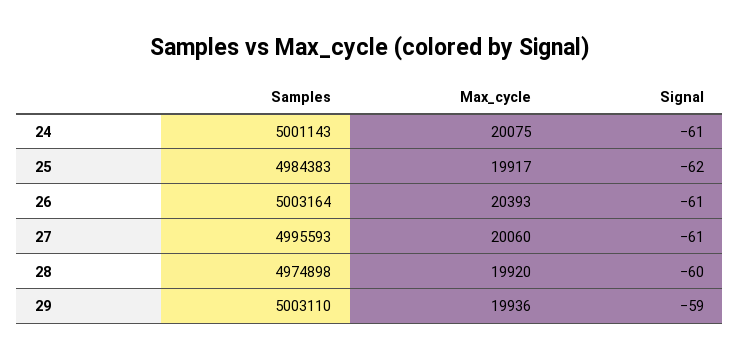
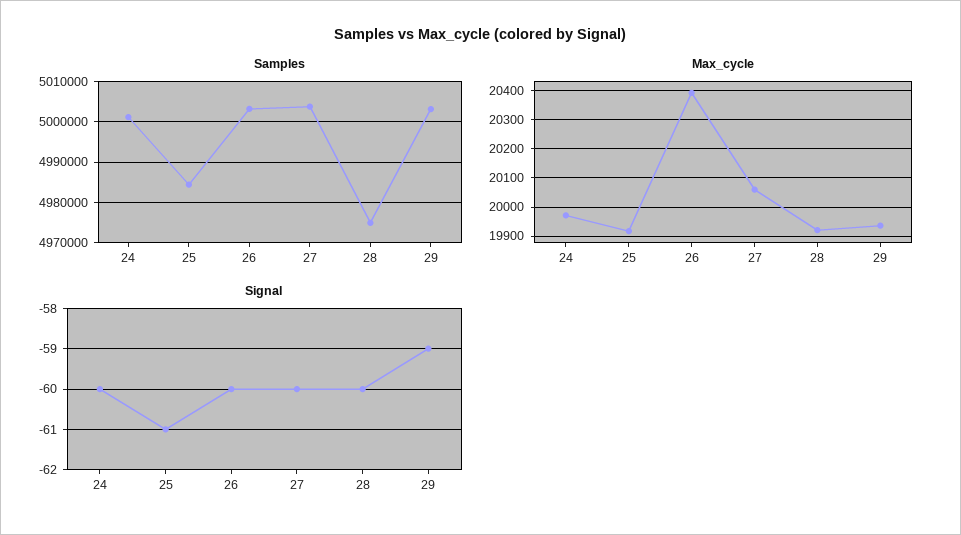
Max_cycle, 24: 20075 -> 19975
Signal, 24: -61 -> -60
Signal, 25: -62 -> -61
Signal, 26: -61 -> -60
Samples, 27: 4995593 -> 5004000
Signal, 27: -61 -> -60

